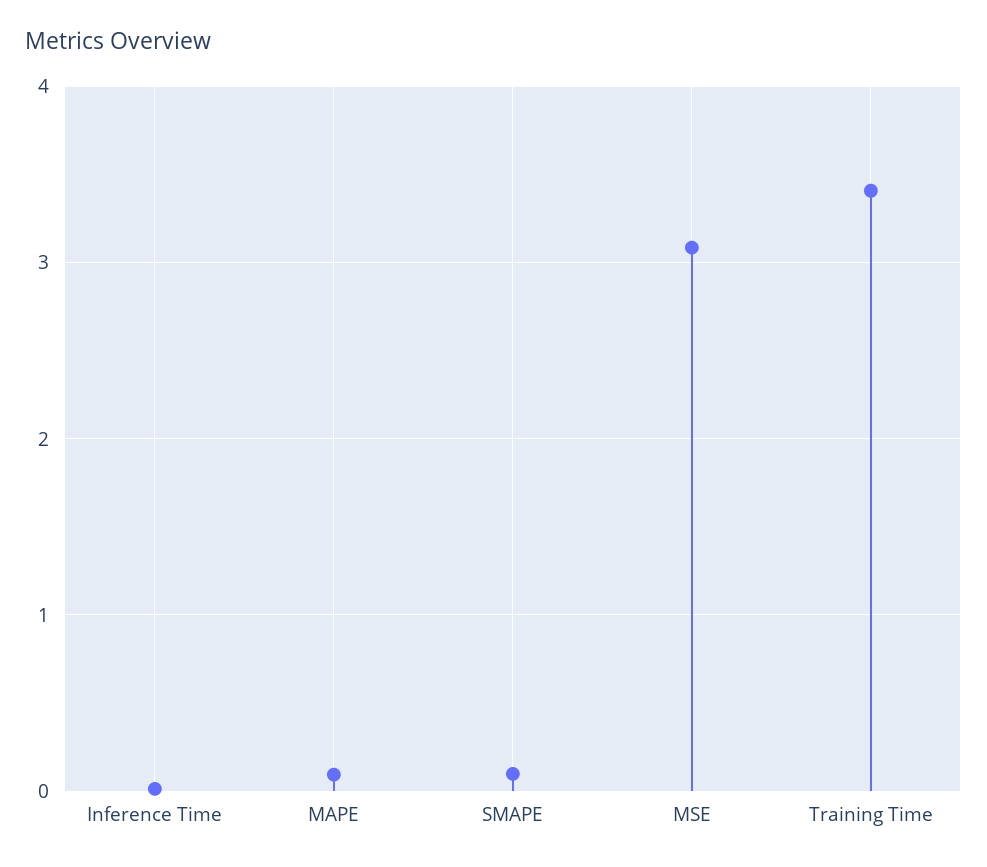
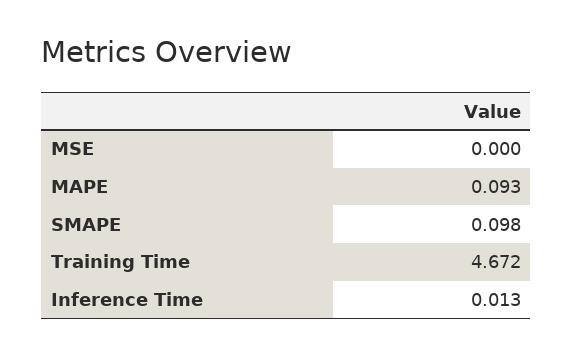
MSE: 3.1 -> 0
Training Time: 3.4 -> 4.672

